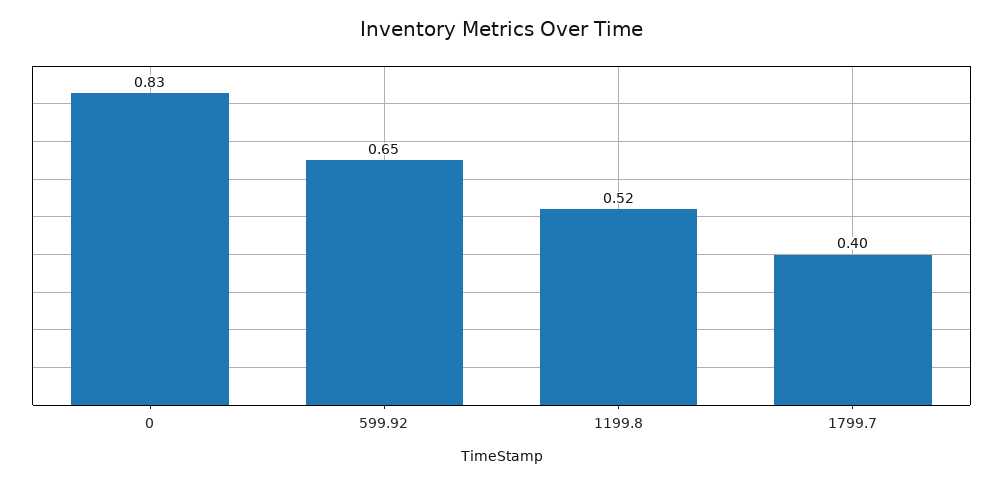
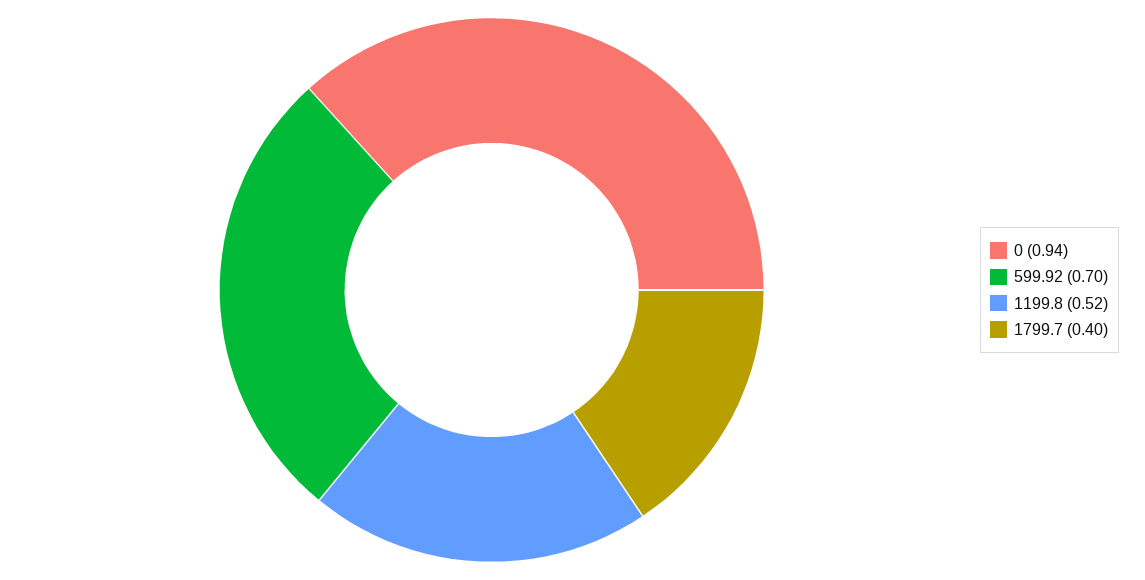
0: 0.83 -> 0.94
599.92: 0.65 -> 0.7

